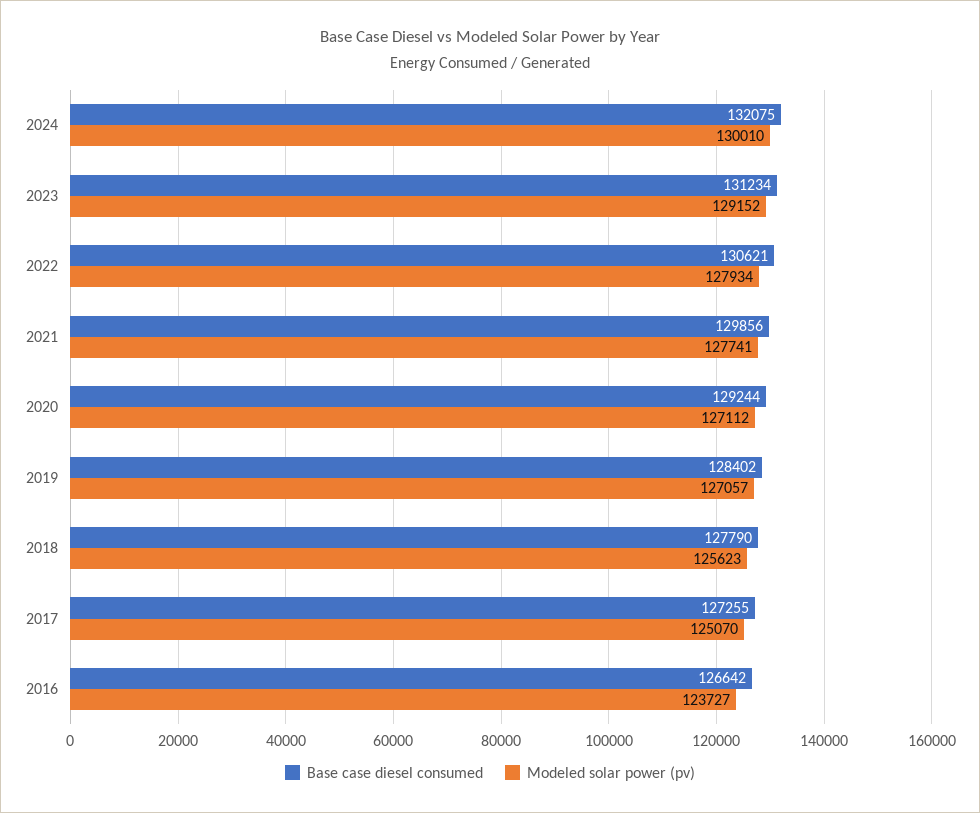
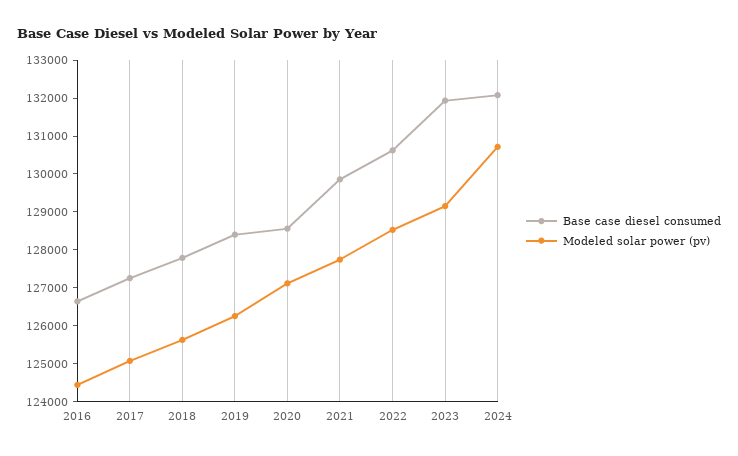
Modeled solar power (pv), 2024: 130010 -> 130750
Base case diesel consumed, 2023: 131234 -> 132000
Modeled solar power (pv), 2022: 127934 -> 128500
Base case diesel consumed, 2020: 129244 -> 128500
Modeled solar power (pv), 2019: 127057 -> 126250
Modeled solar power (pv), 2016: 123727 -> 124500

